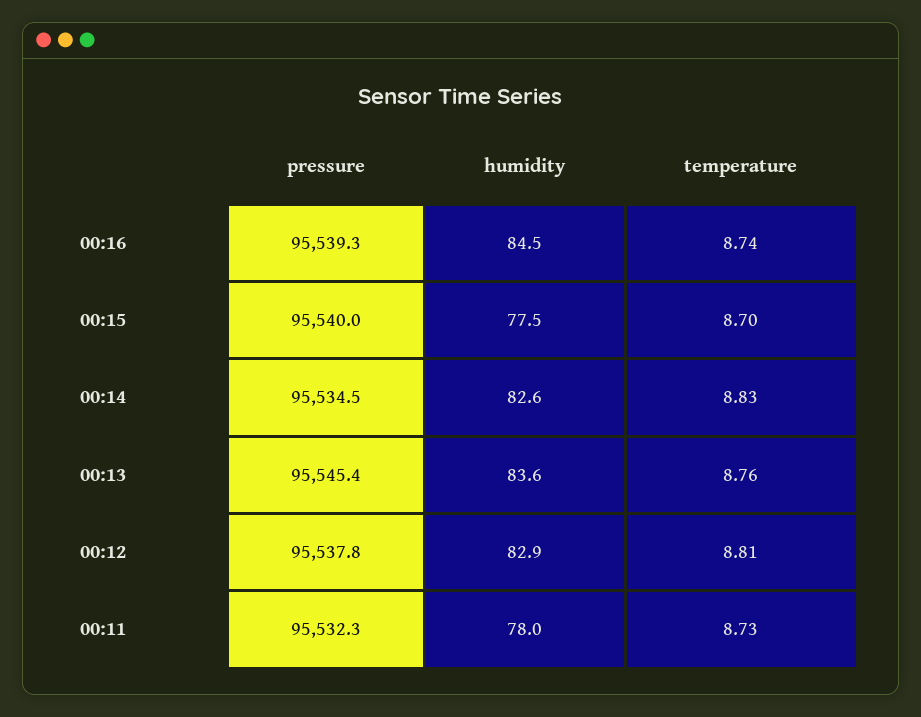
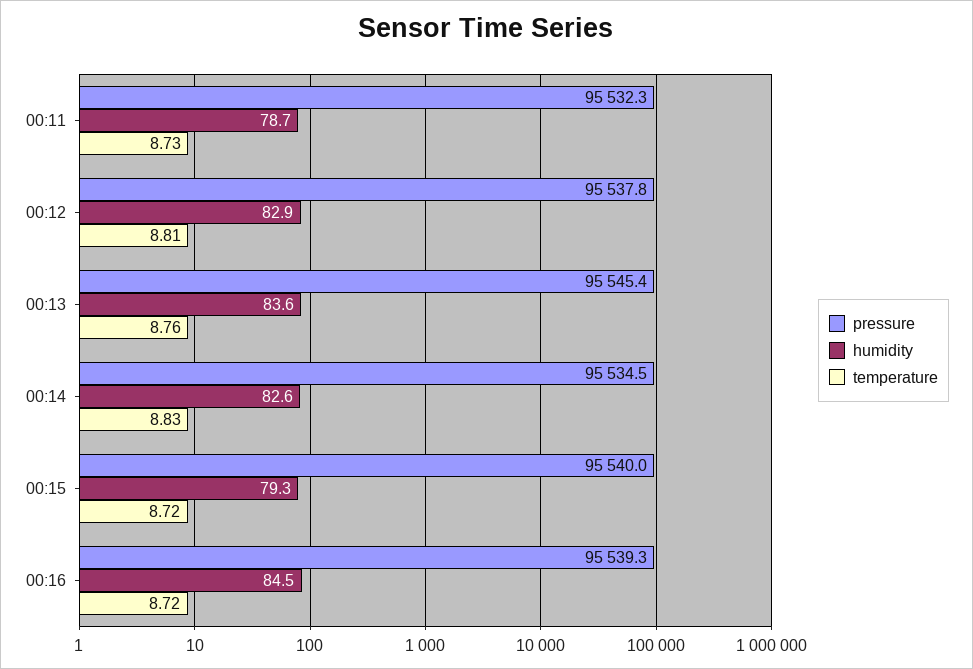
temperature, 00:16: 8.74 -> 8.72
humidity, 00:15: 77.5 -> 79.3
temperature, 00:15: 8.7 -> 8.72
humidity, 00:11: 78 -> 78.7

